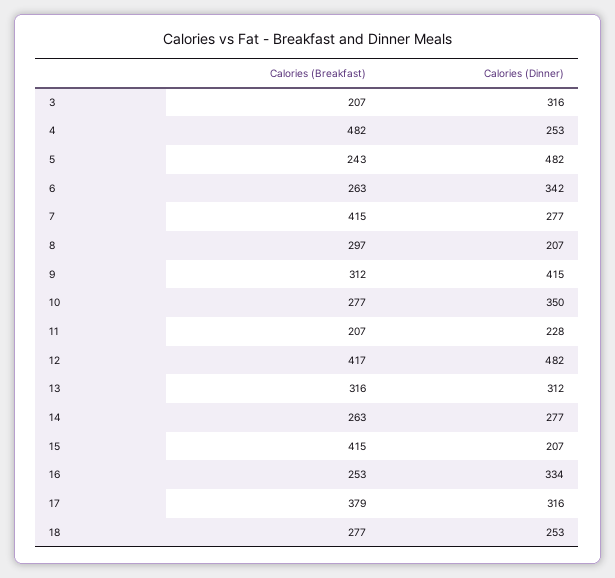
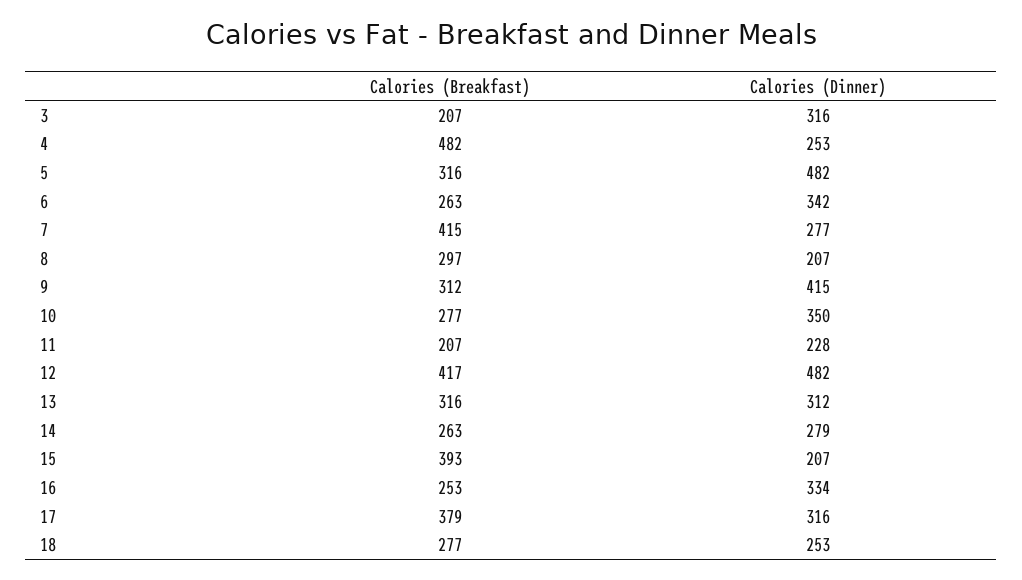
Calories (Breakfast), 5: 243 -> 316
Calories (Dinner), 14: 277 -> 279
Calories (Breakfast), 15: 415 -> 393

